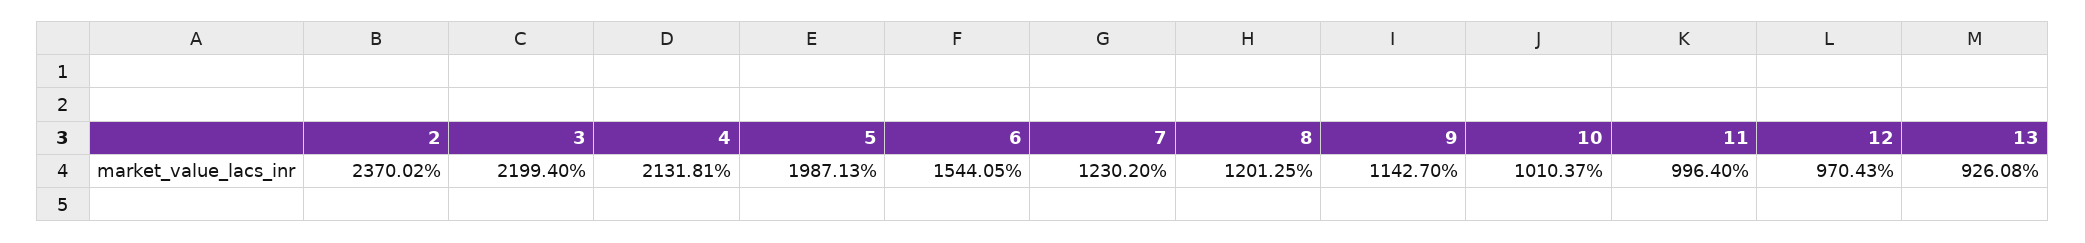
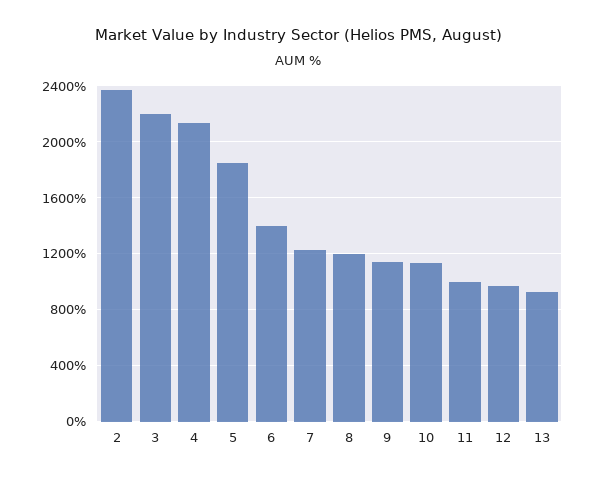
5: 1987.13 -> 1850
6: 1544.05 -> 1400
10: 1010.37 -> 1150

